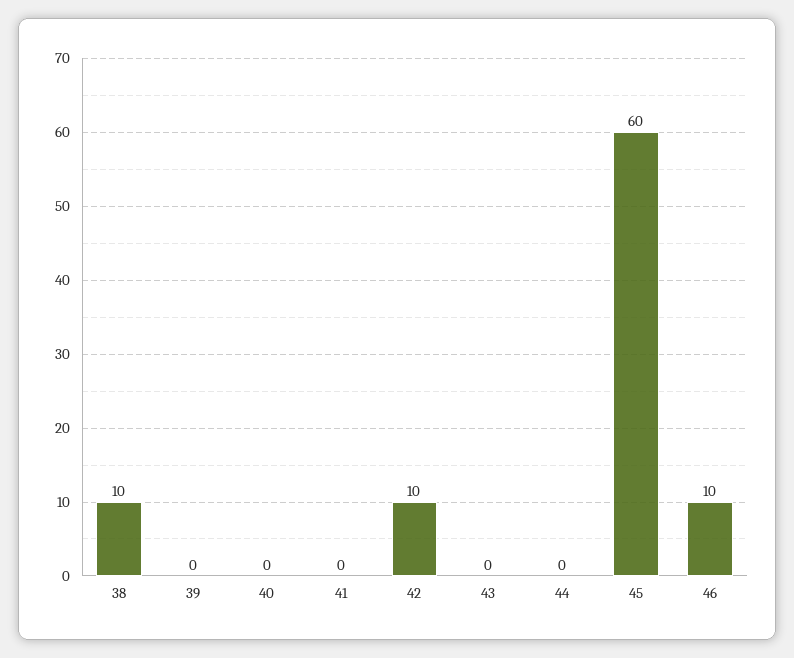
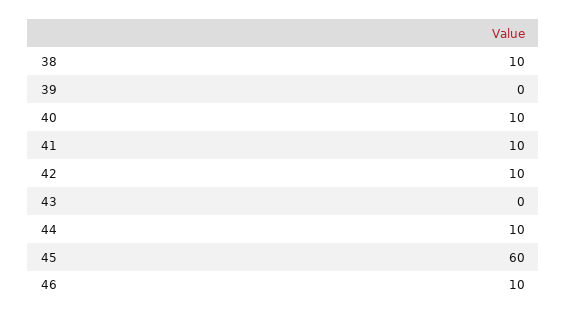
40: 0 -> 10
41: 0 -> 10
44: 0 -> 10

